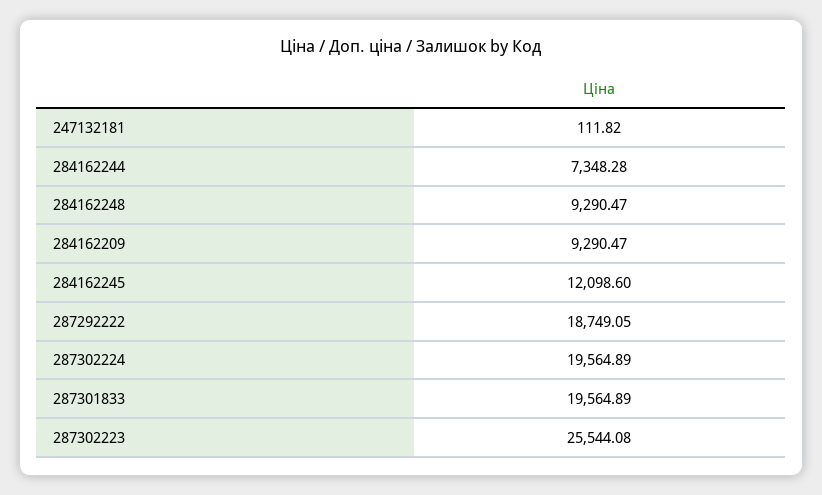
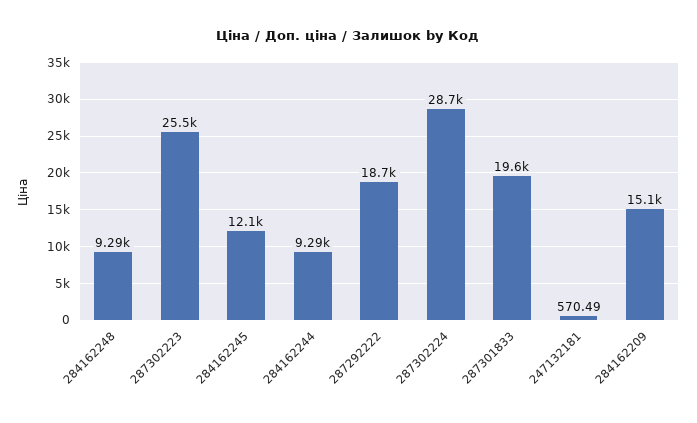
247132181: 111.82 -> 570.49
284162244: 7348.28 -> 9290
284162209: 9290.47 -> 15100
287302224: 19564.89 -> 28700

